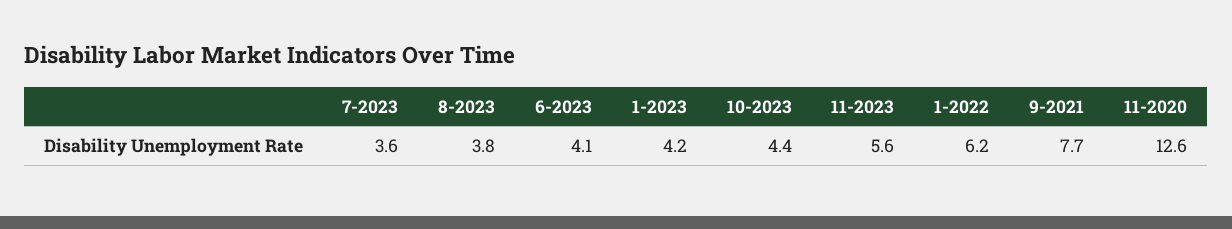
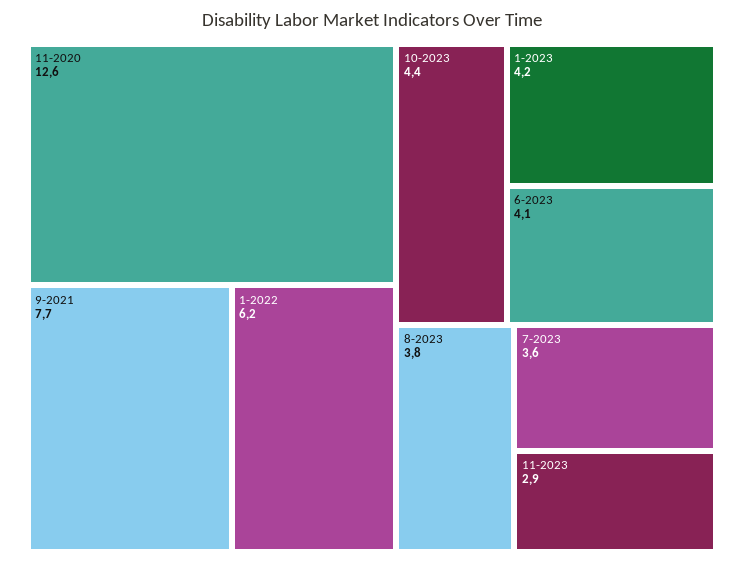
11-2023: 5.6 -> 2.9

